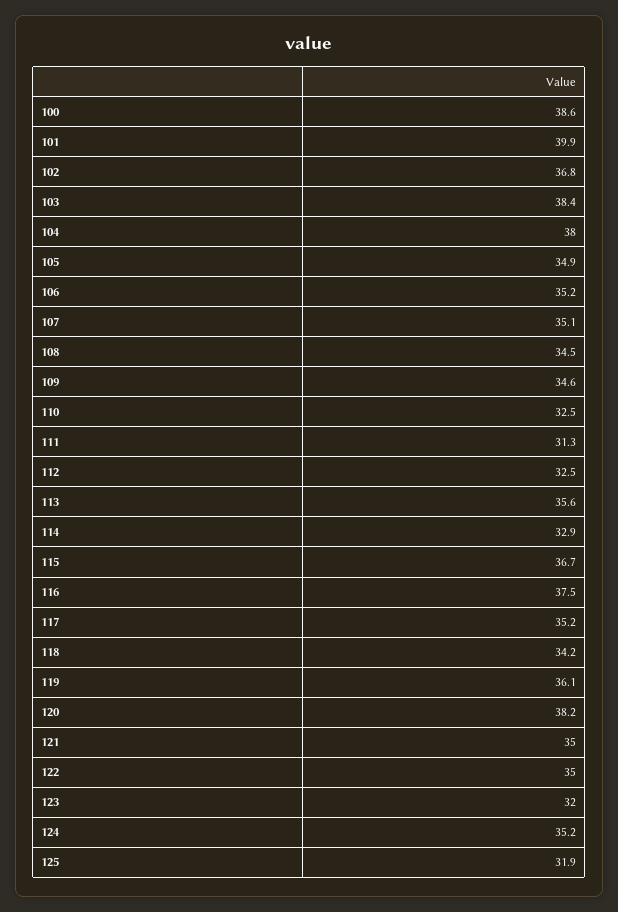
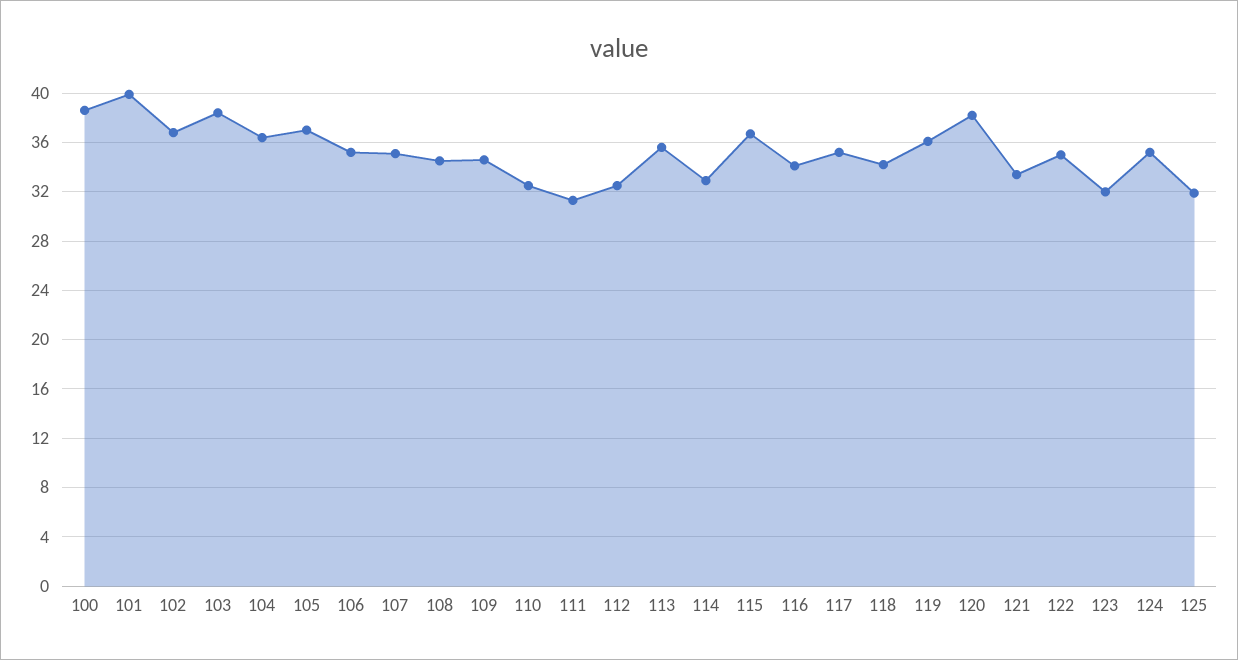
104: 38 -> 36.5
105: 34.9 -> 37
116: 37.5 -> 34
121: 35 -> 33.5

